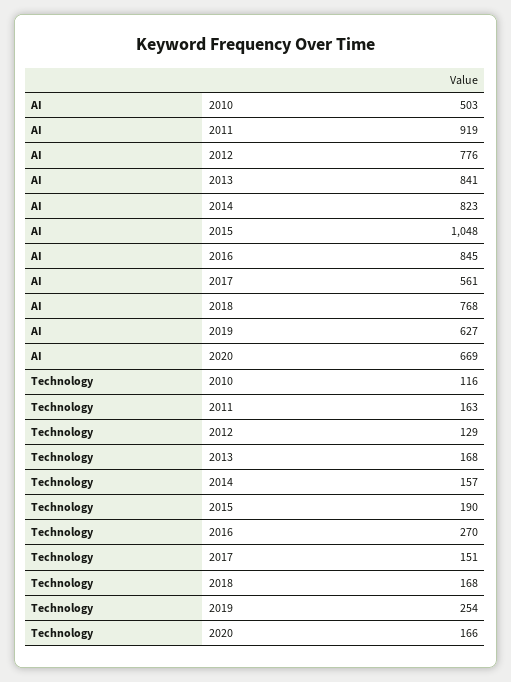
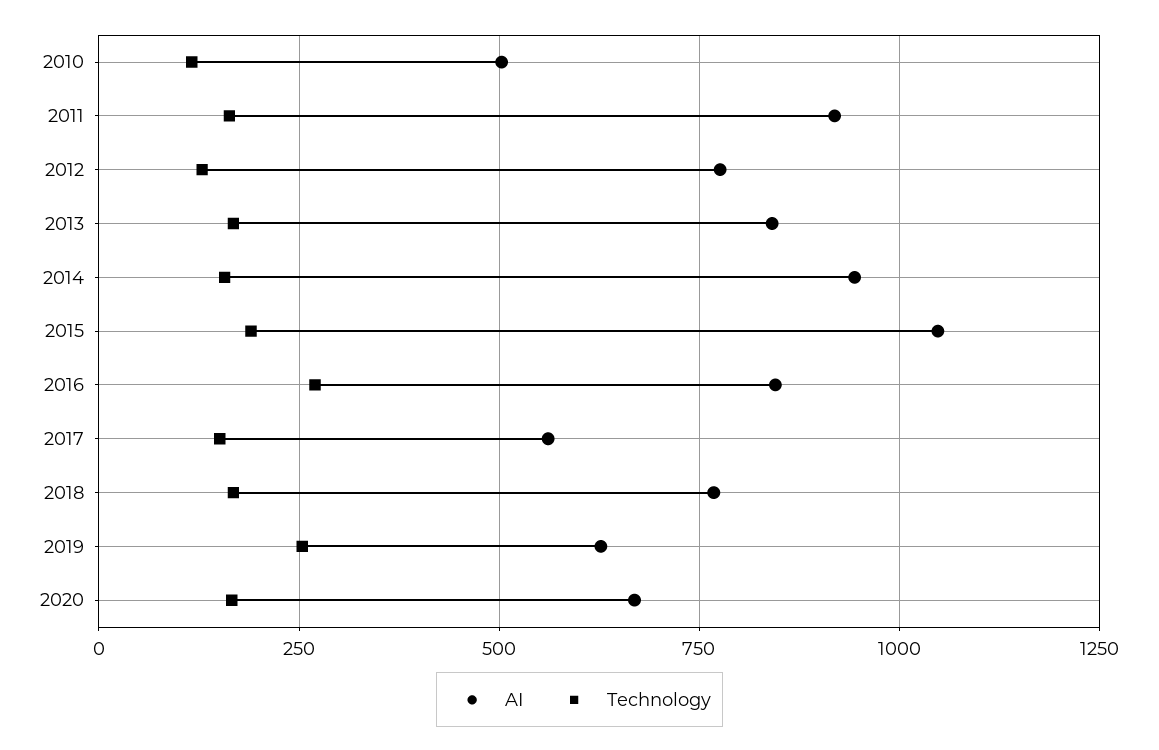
AI, 2014: 823 -> 950

